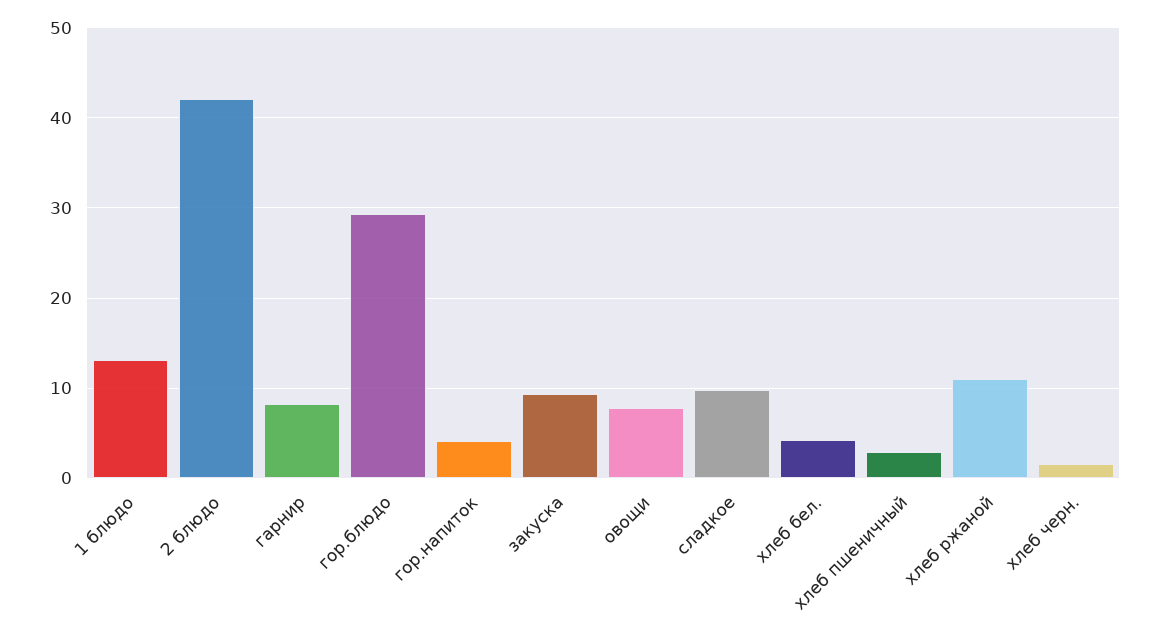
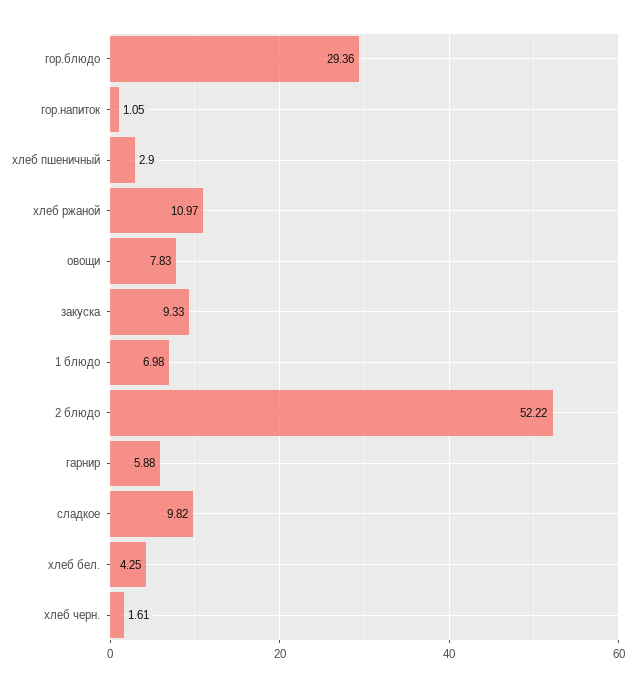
1 блюдо: 13 -> 6.98
2 блюдо: 42 -> 52.22
гарнир: 8 -> 5.88
гор.напиток: 4 -> 1.05

